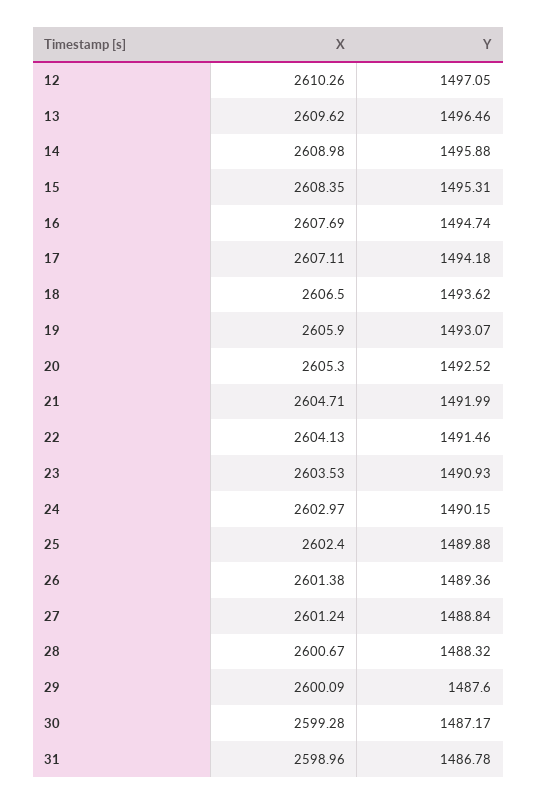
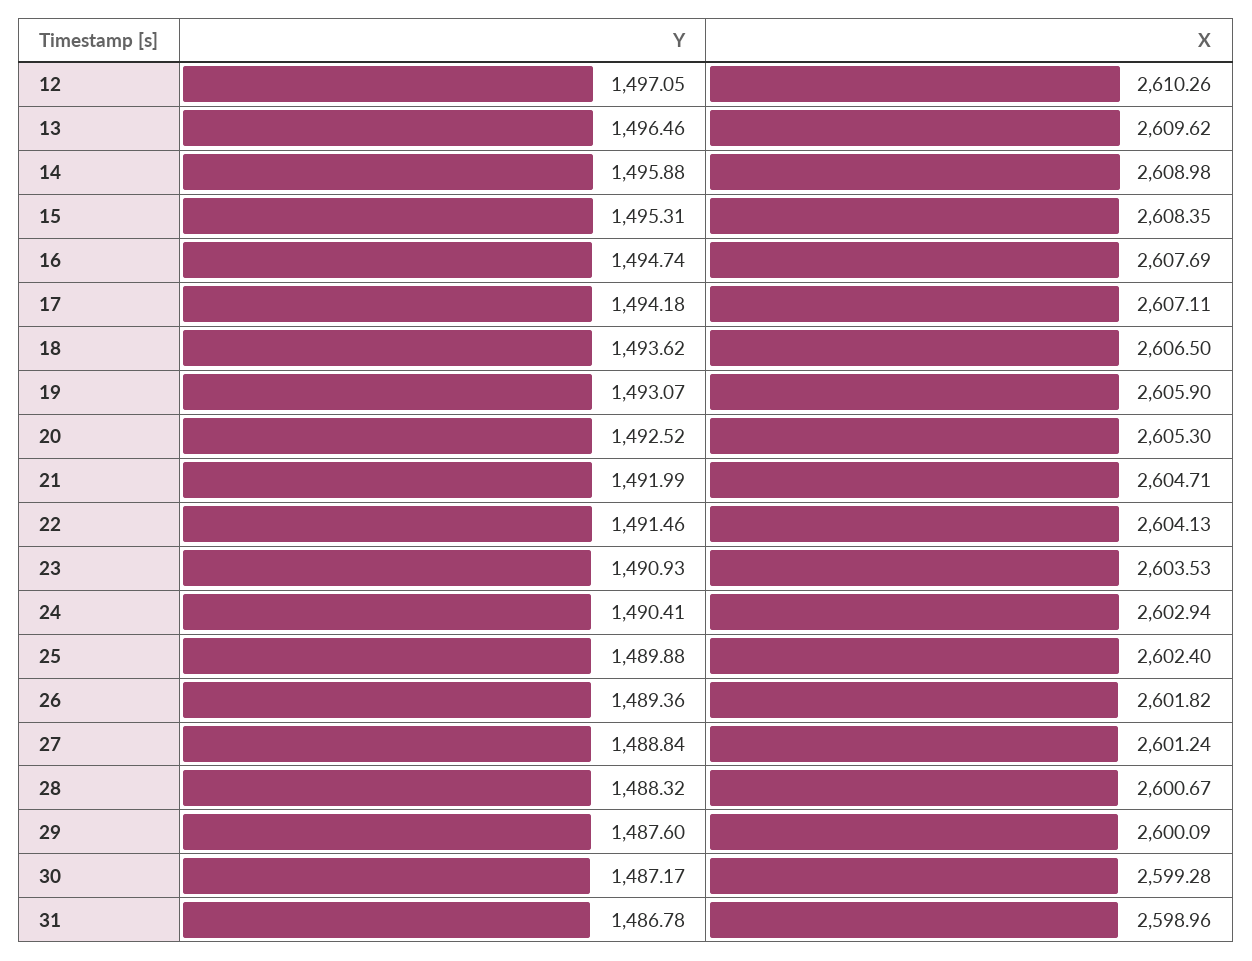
X, 24: 2602.97 -> 2602.94
Y, 24: 1490.15 -> 1490.41
X, 26: 2601.38 -> 2601.82

